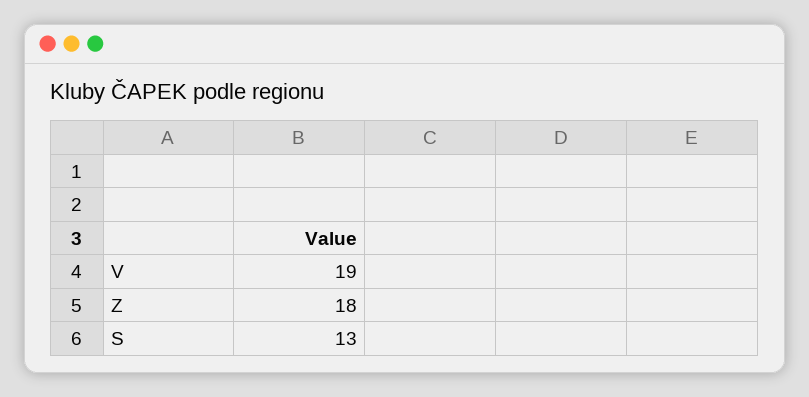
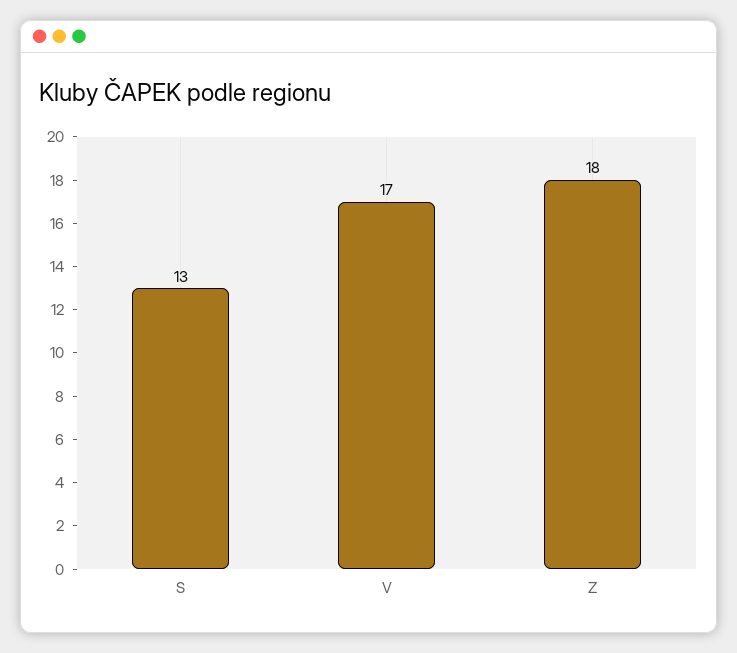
V: 19 -> 17

